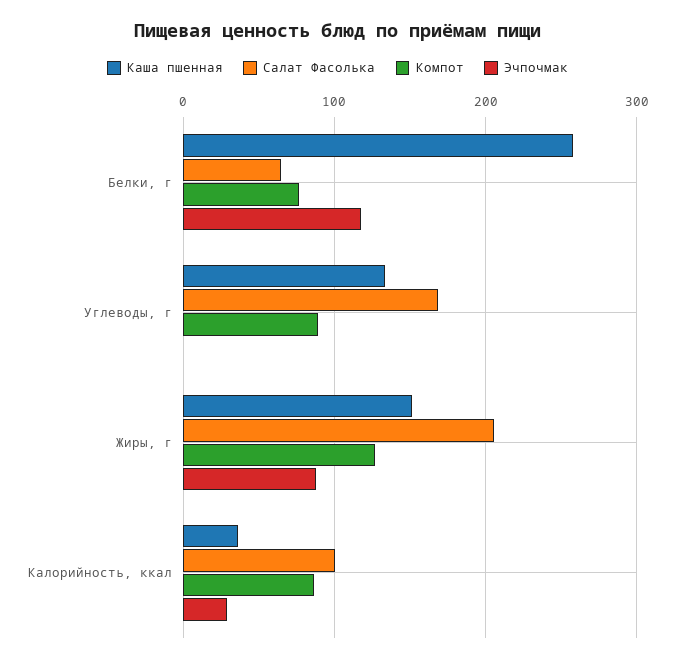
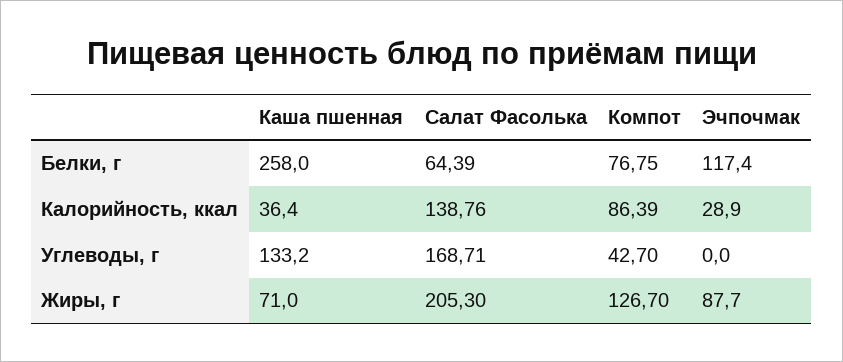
Компот, Углеводы, г: 90 -> 42.7
Каша пшенная, Жиры, г: 150 -> 71
Салат Фасолька, Калорийность, ккал: 100 -> 138.76

